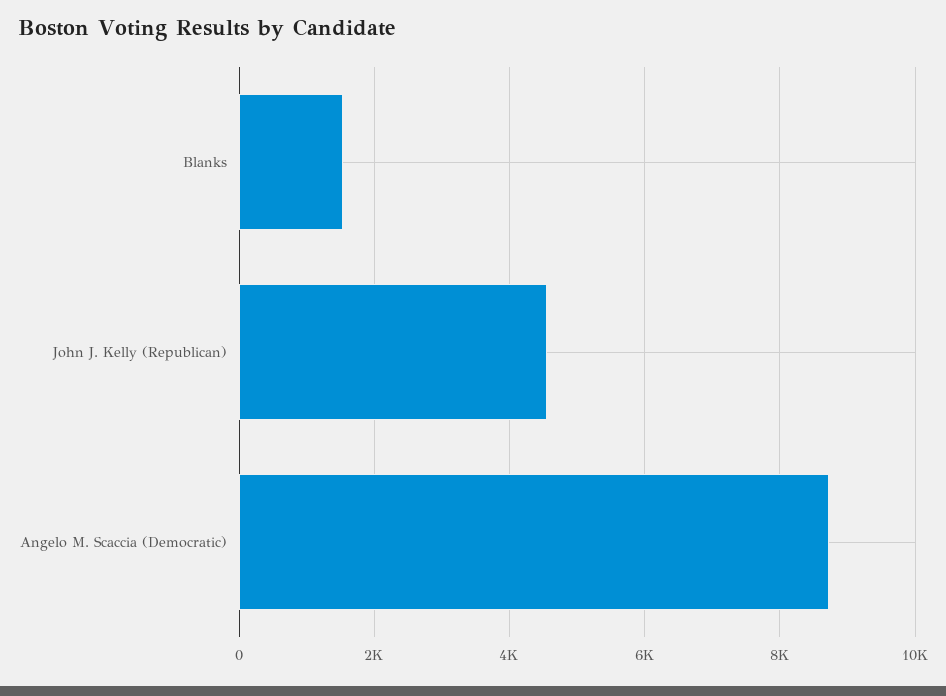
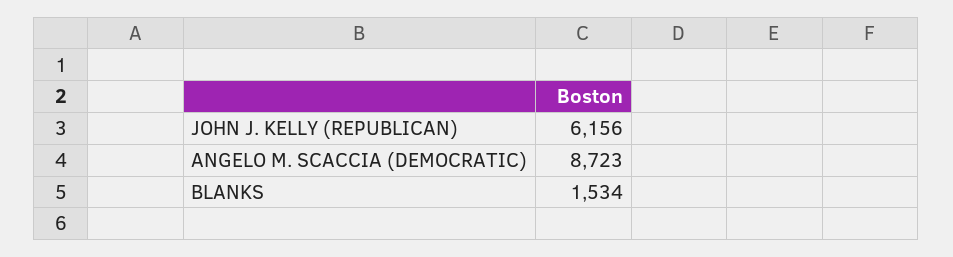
John J. Kelly (Republican): 4600 -> 6156

